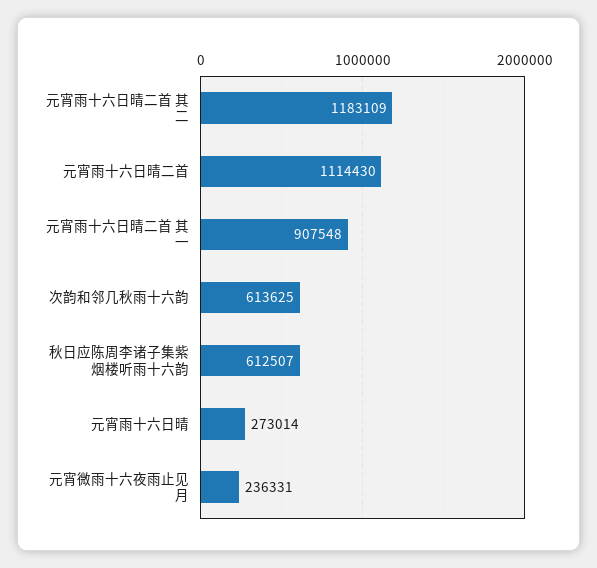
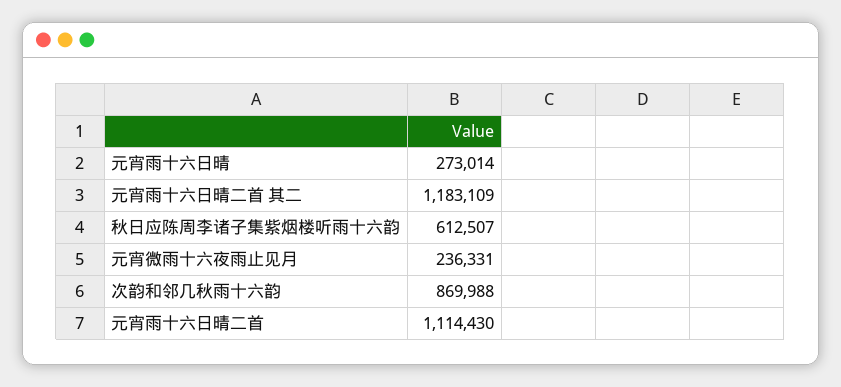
元宵雨十六日晴二首 其一: 907548 -> none
次韵和邻几秋雨十六韵: 613625 -> 869988

